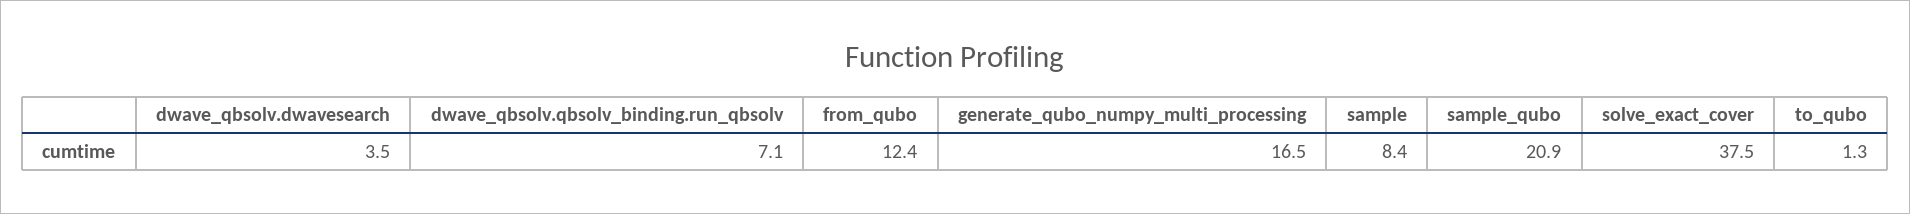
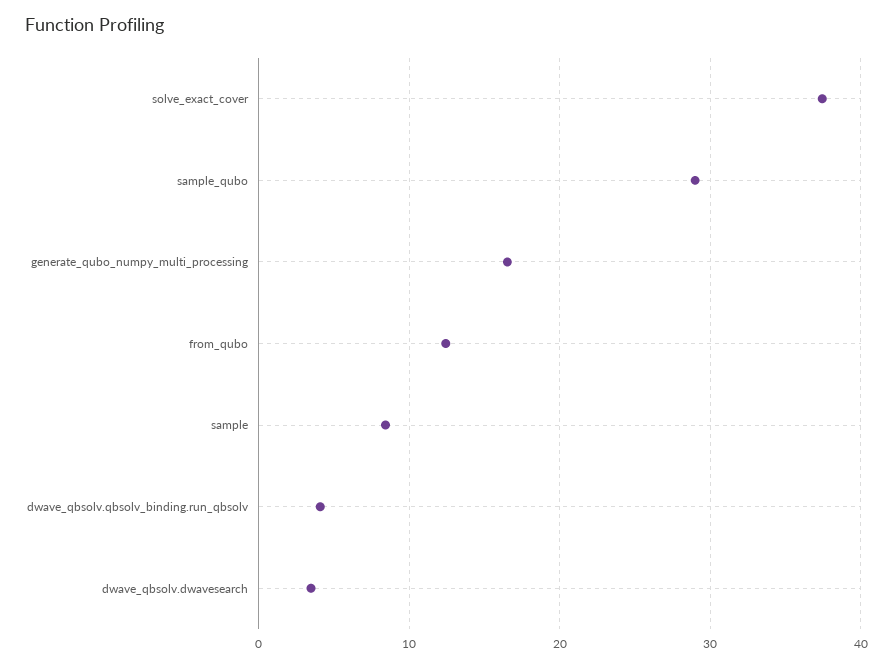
dwave_qbsolv.qbsolv_binding.run_qbsolv: 7.1 -> 4
sample_qubo: 20.9 -> 29
to_qubo: 1.3 -> none

